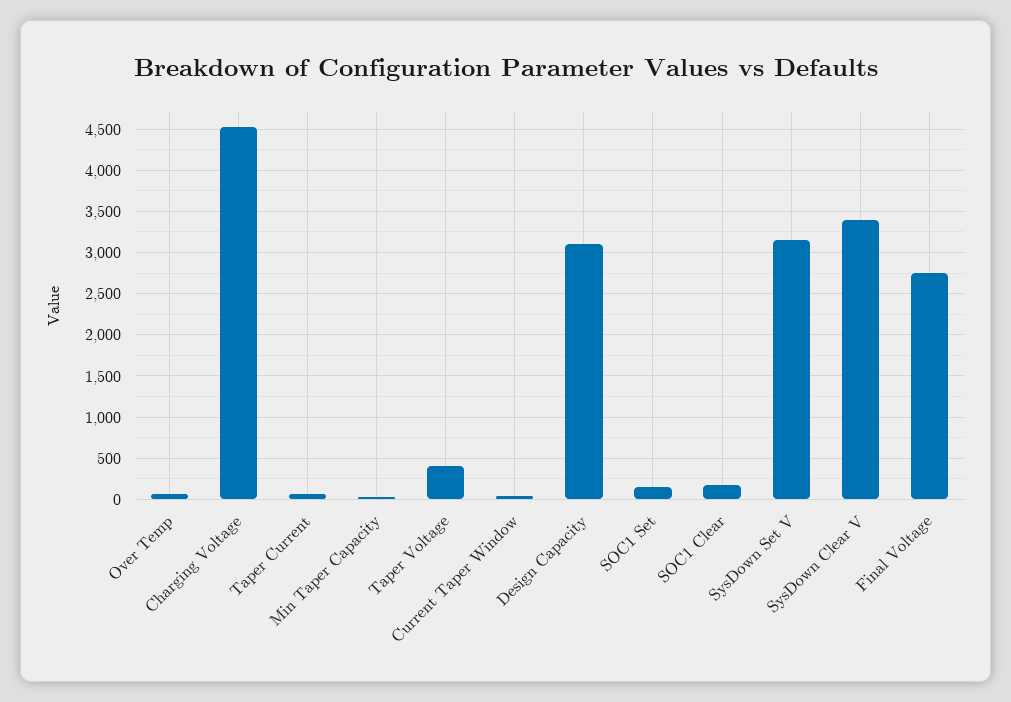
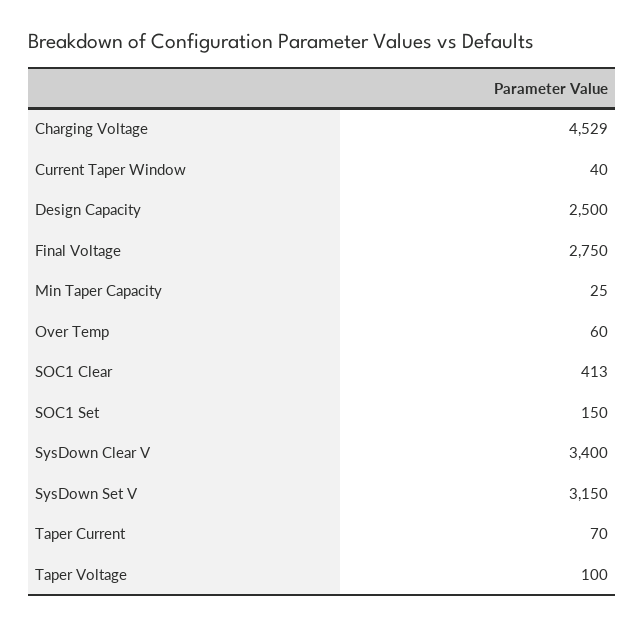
Taper Voltage: 400 -> 100
Design Capacity: 3100 -> 2500
SOC1 Clear: 200 -> 413

